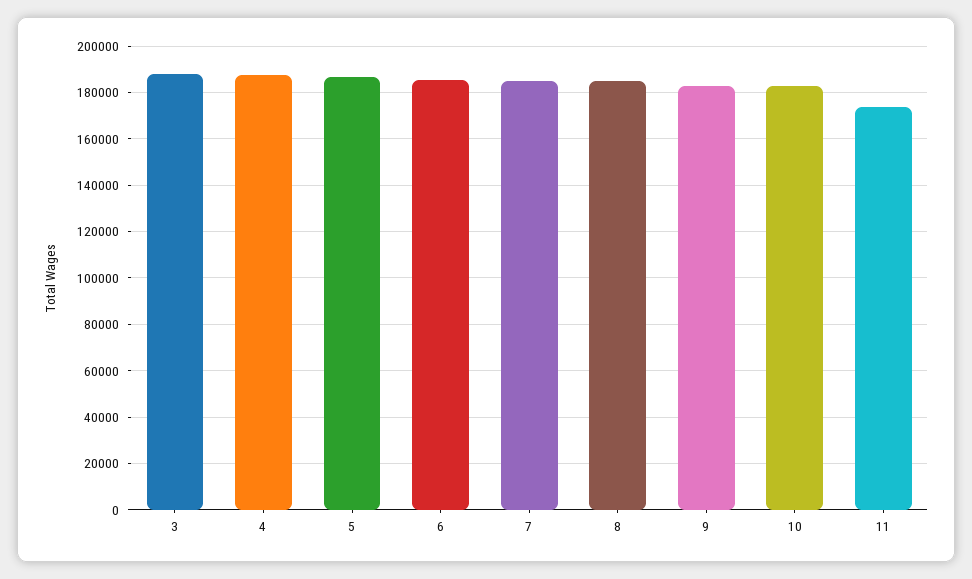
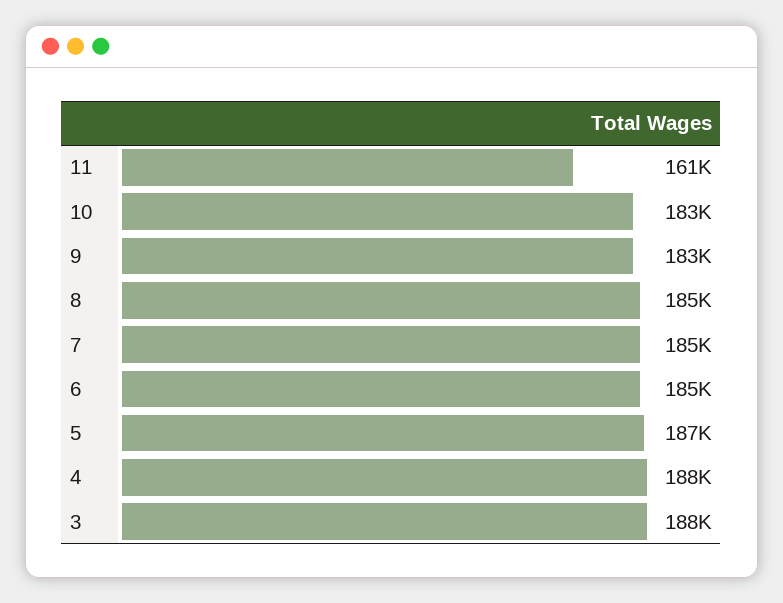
11: 175000 -> 161000

